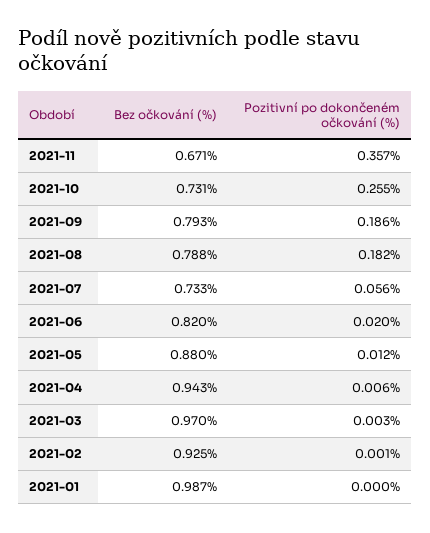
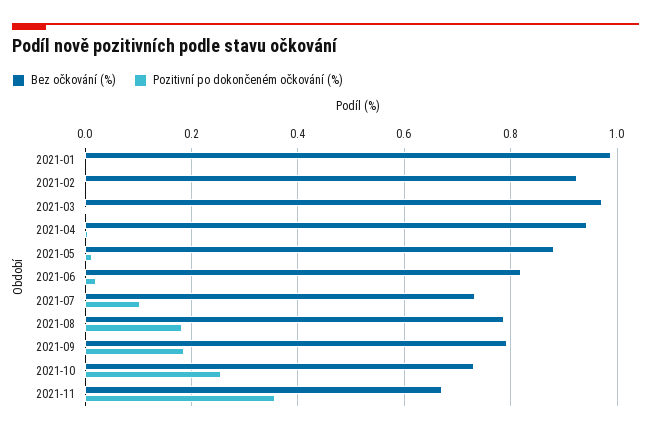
Pozitivní po dokončeném očkování (%), 2021-07: 0.056 -> 0.1

